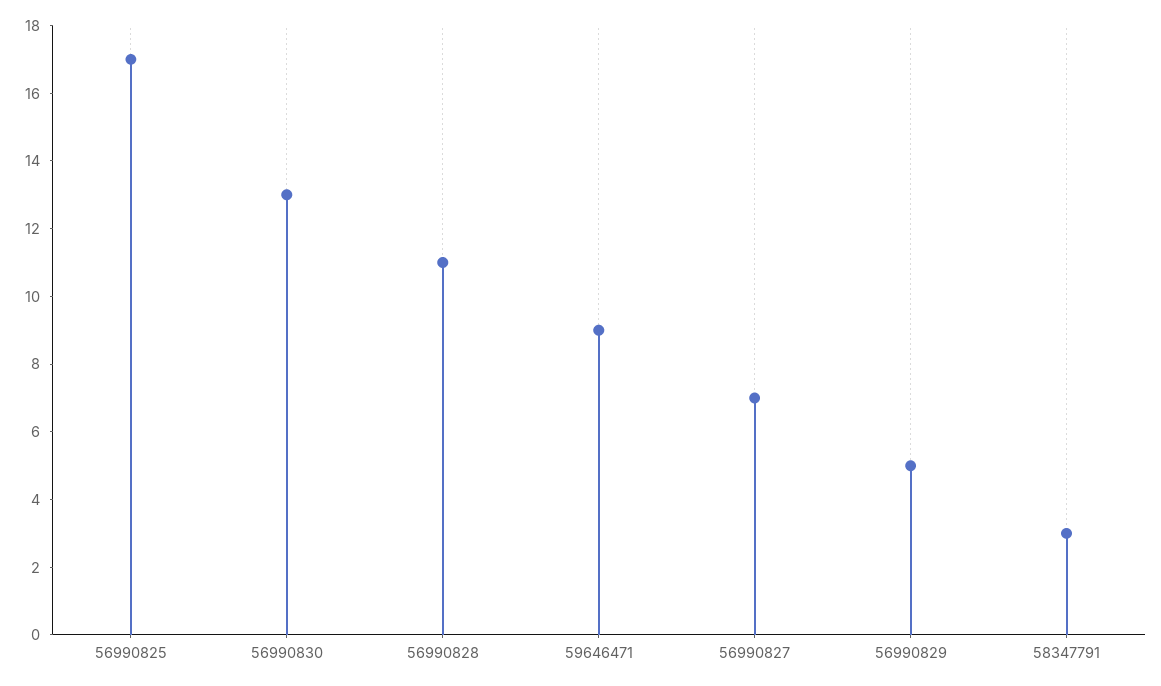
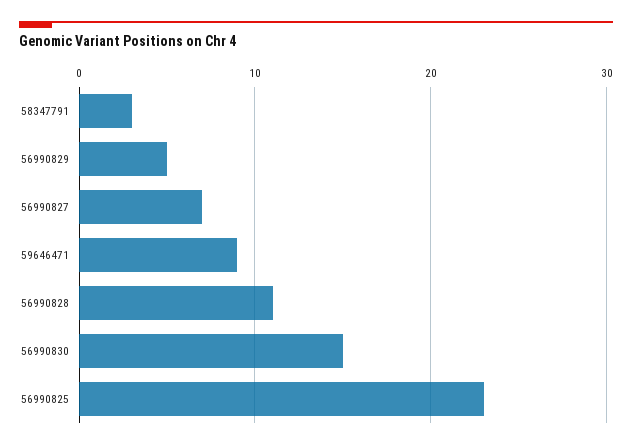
56990825: 17 -> 23
56990830: 13 -> 15

